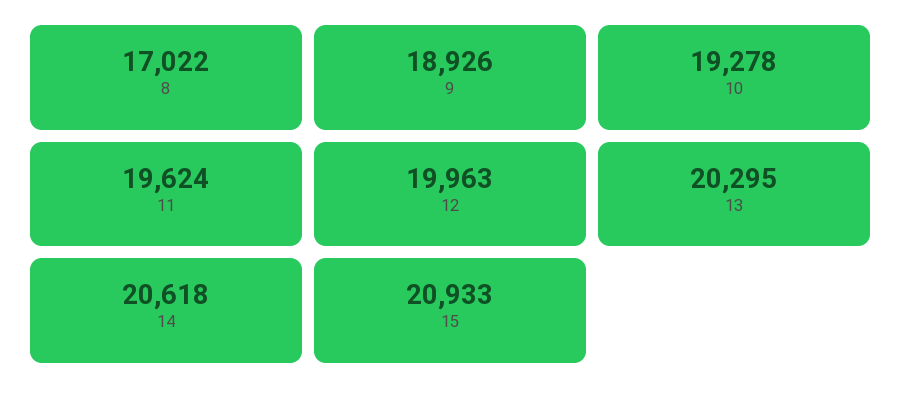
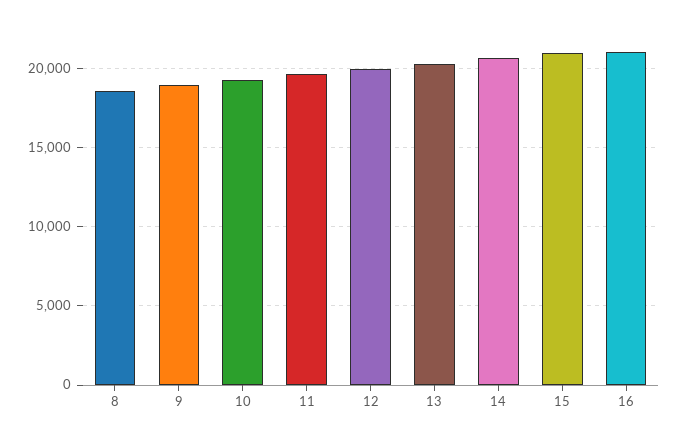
8: 17022 -> 18500
16: none -> 21000

